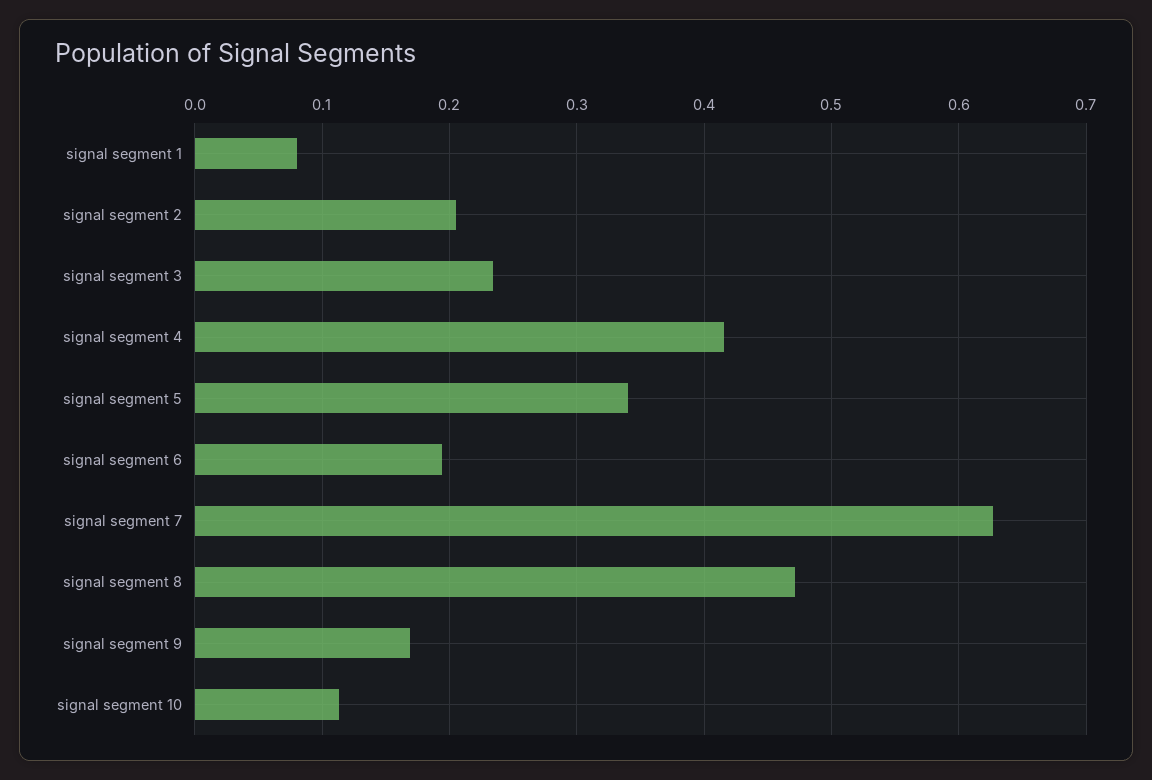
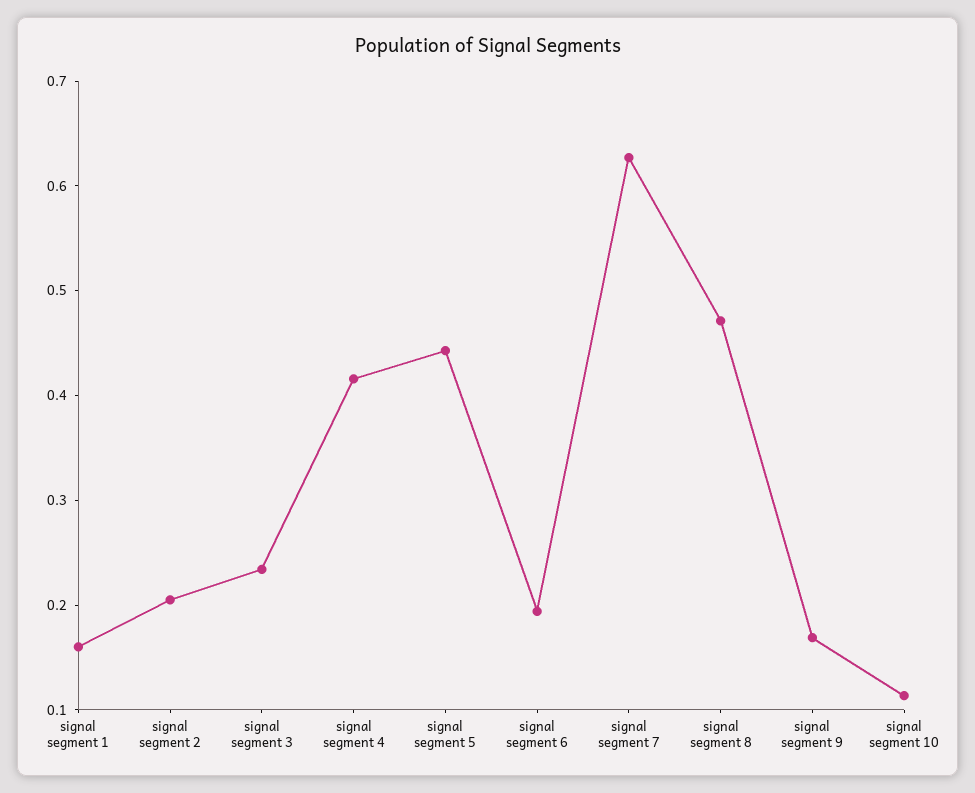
signal segment 1: 0.08 -> 0.16
signal segment 5: 0.34 -> 0.44

